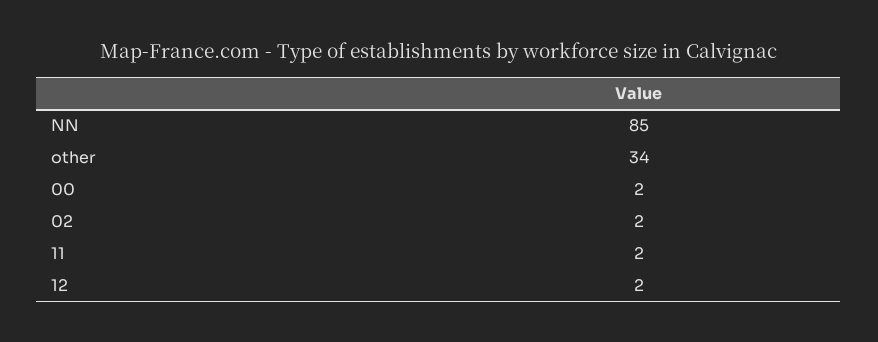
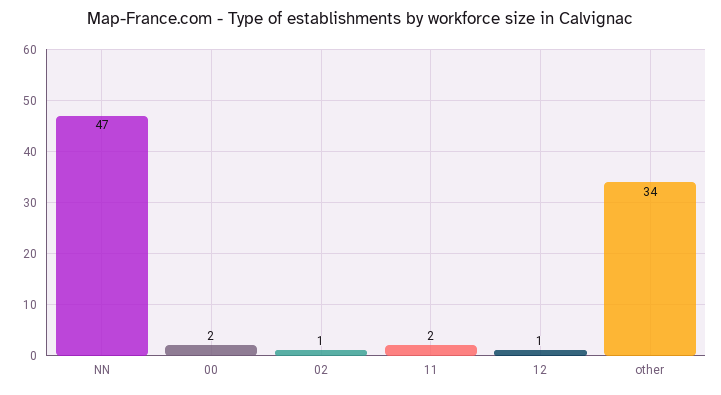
NN: 85 -> 47
02: 2 -> 1
12: 2 -> 1

